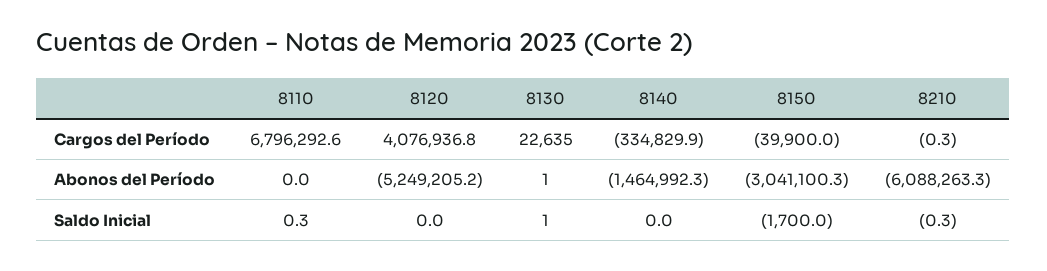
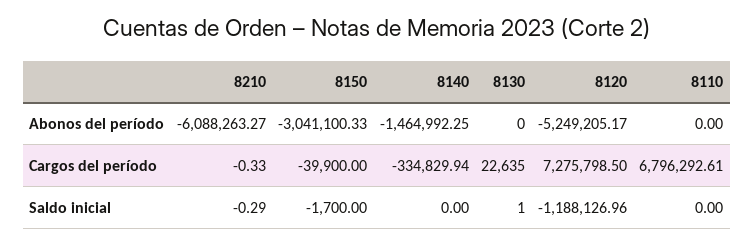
8120, Cargos del Período: 4076936.8 -> 7275798.5
8130, Abonos del Período: 1 -> 0
8110, Saldo Inicial: 0.3 -> 0
8120, Saldo Inicial: 0 -> -1188126.96

